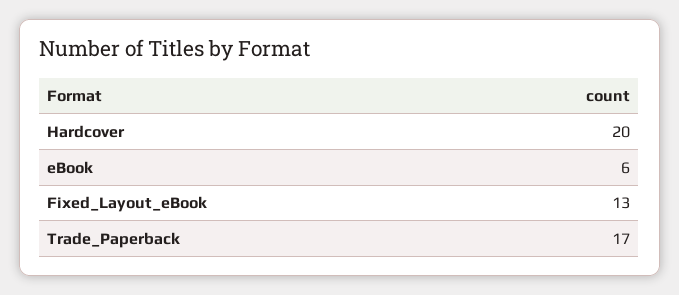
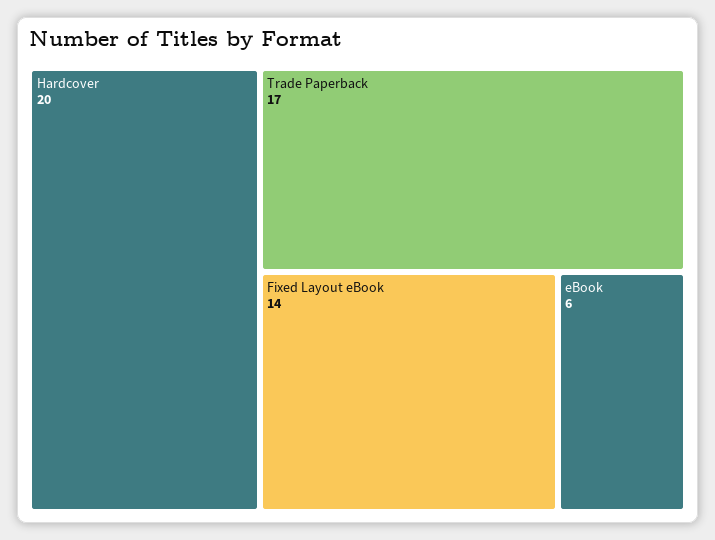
Fixed_Layout_eBook: 13 -> 14

